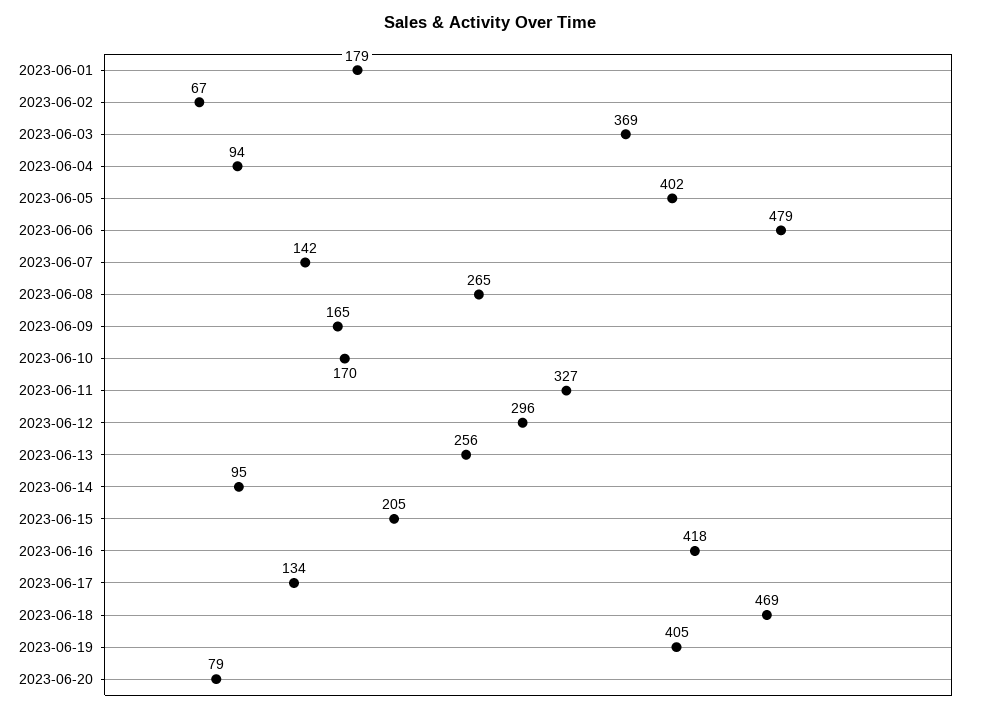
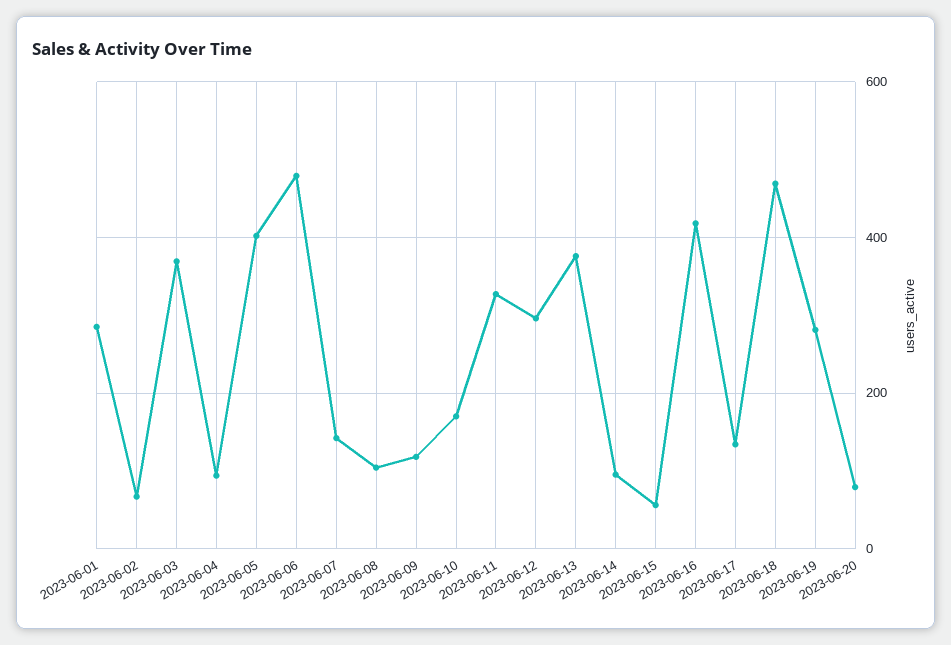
2023-06-01: 179 -> 280
2023-06-08: 265 -> 100
2023-06-09: 165 -> 120
2023-06-13: 256 -> 380
2023-06-15: 205 -> 60
2023-06-19: 405 -> 280

